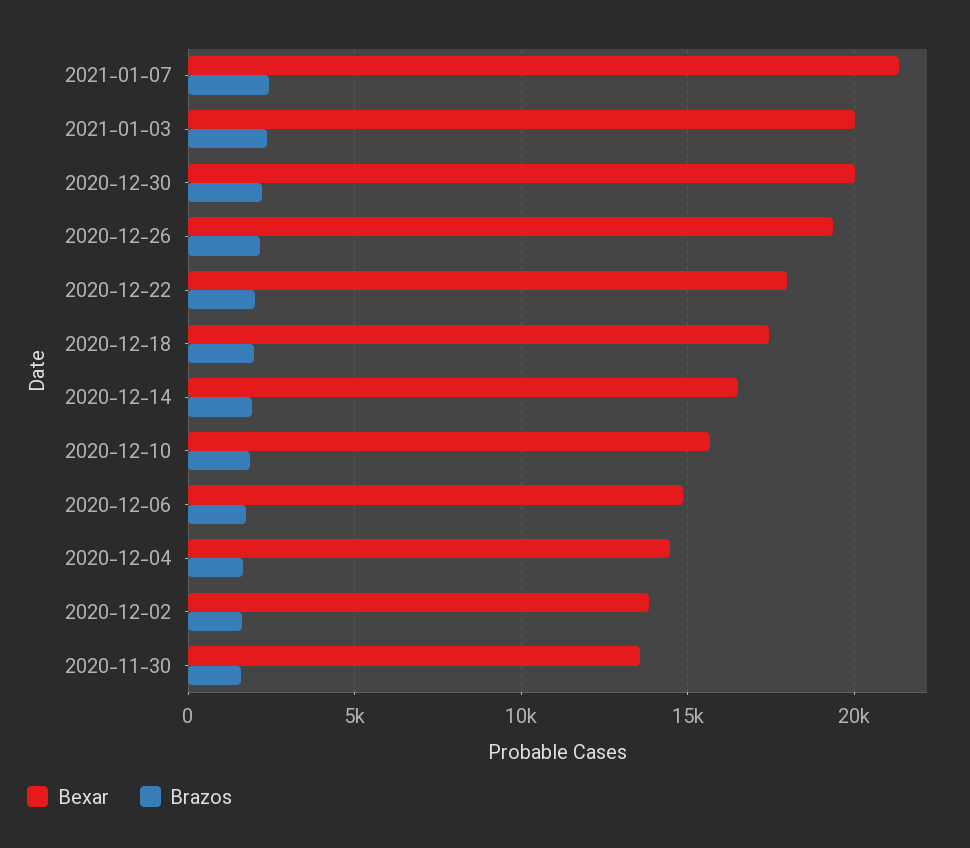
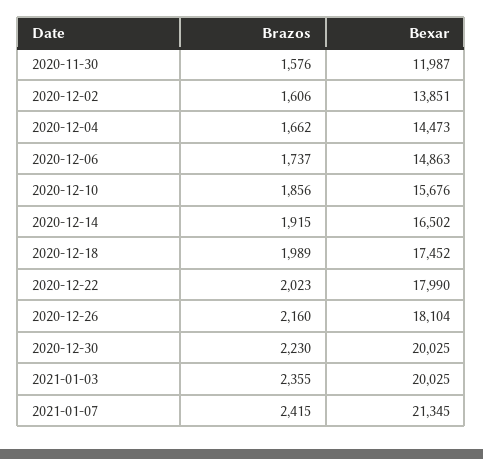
Bexar, 2020-12-26: 19500 -> 18104
Bexar, 2020-11-30: 13500 -> 11987

